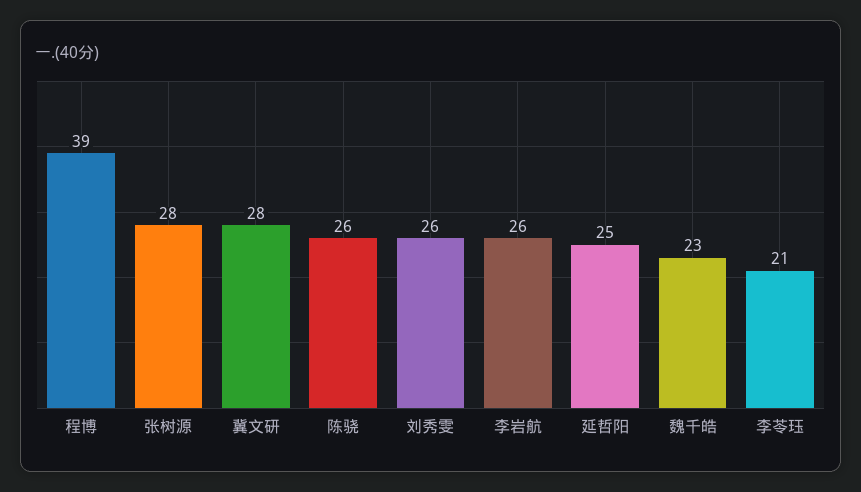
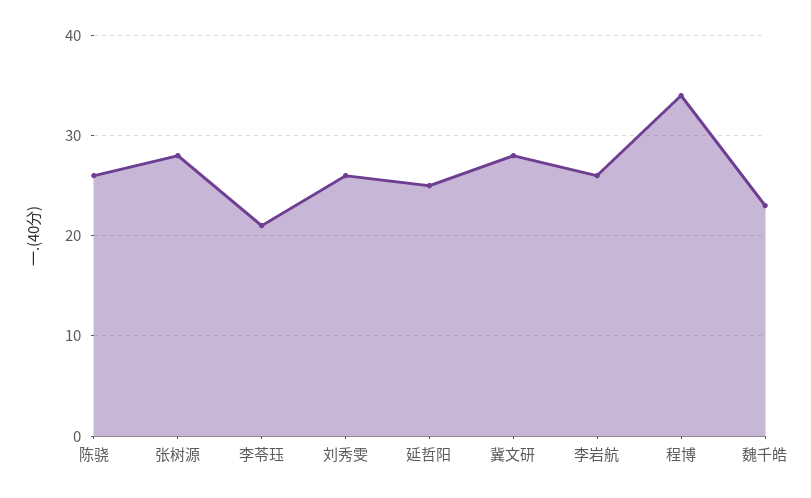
程博: 39 -> 34

